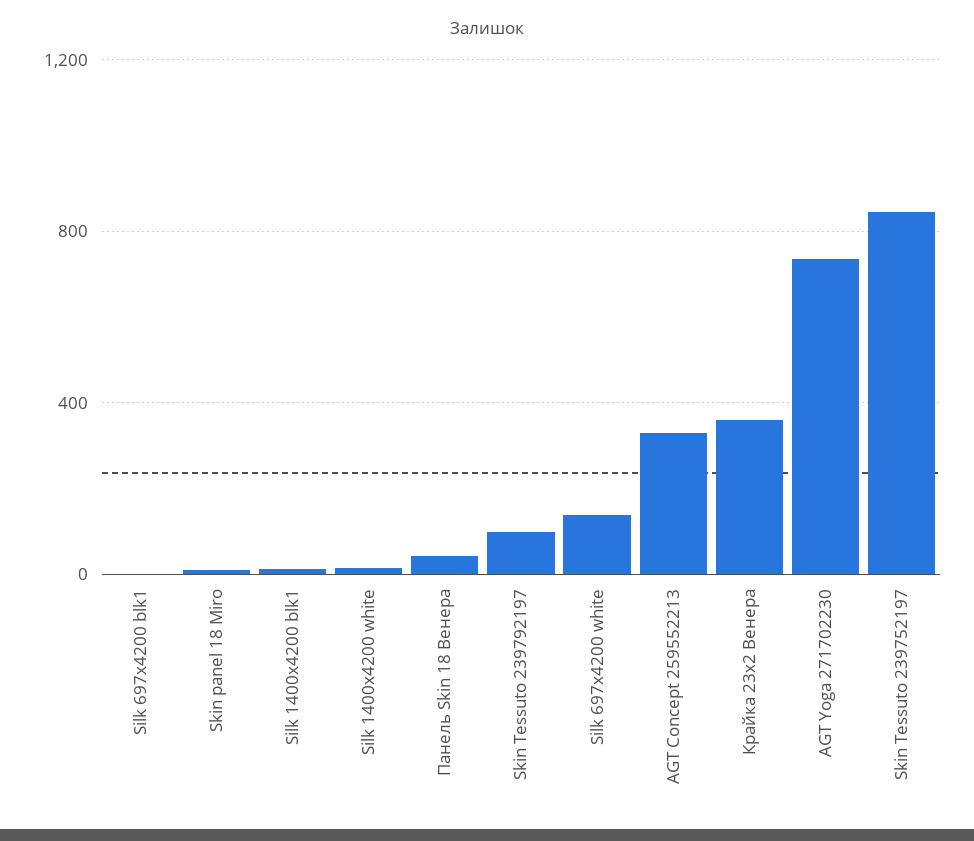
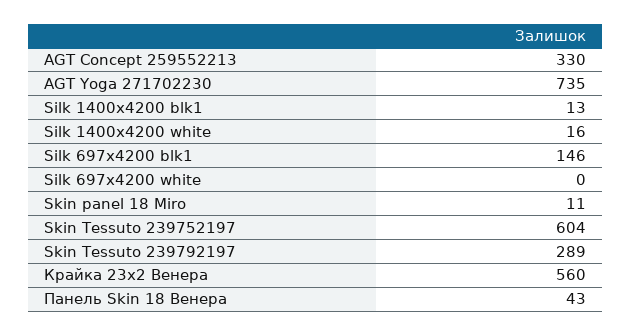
Silk 697x4200 blk1: 0 -> 146
Skin Tessuto 239792197: 100 -> 289
Silk 697x4200 white: 150 -> 0
Крайка 23x2 Венера: 350 -> 560
Skin Tessuto 239752197: 850 -> 604

